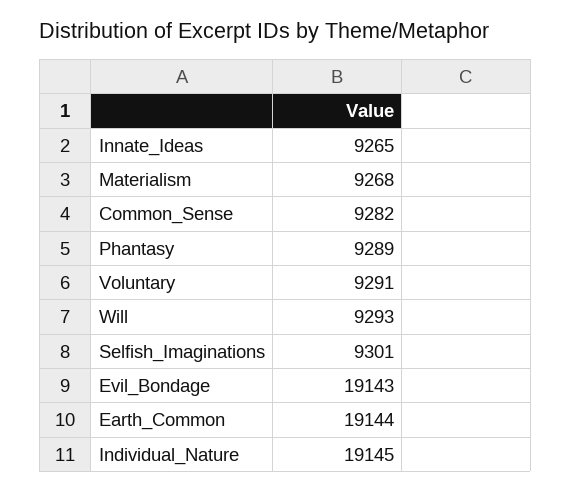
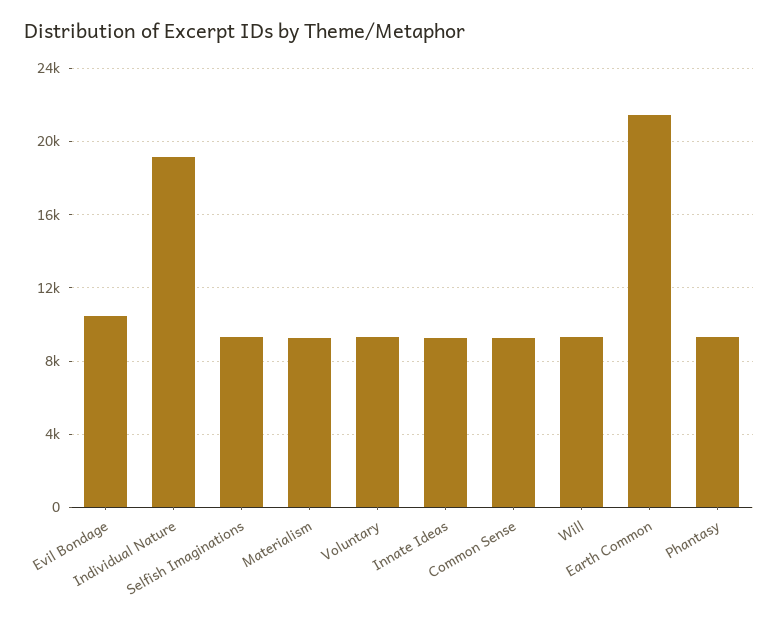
Evil_Bondage: 19143 -> 10500
Earth_Common: 19144 -> 21500

